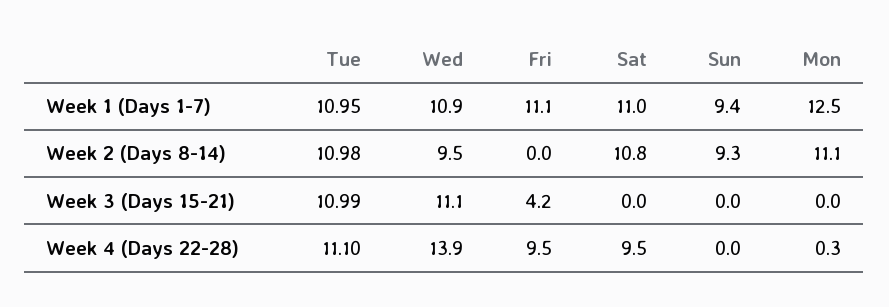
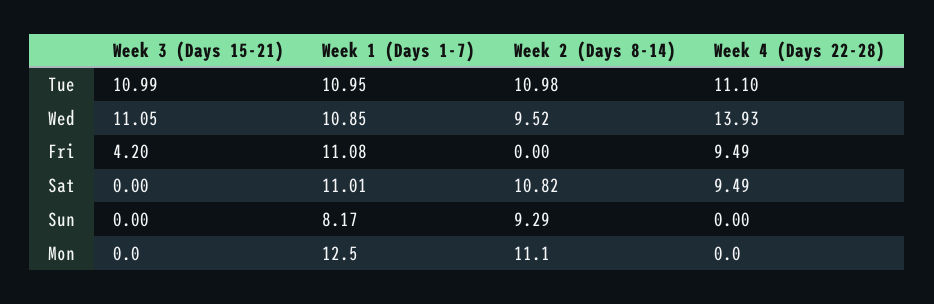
Sun, Week 1 (Days 1-7): 9.4 -> 8.17
Mon, Week 4 (Days 22-28): 0.3 -> 0

